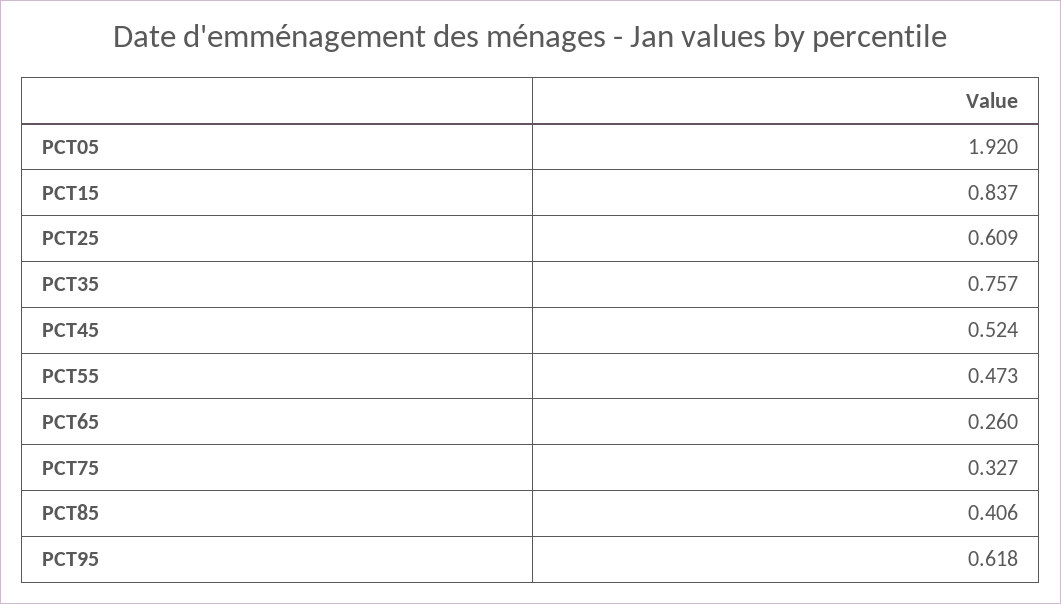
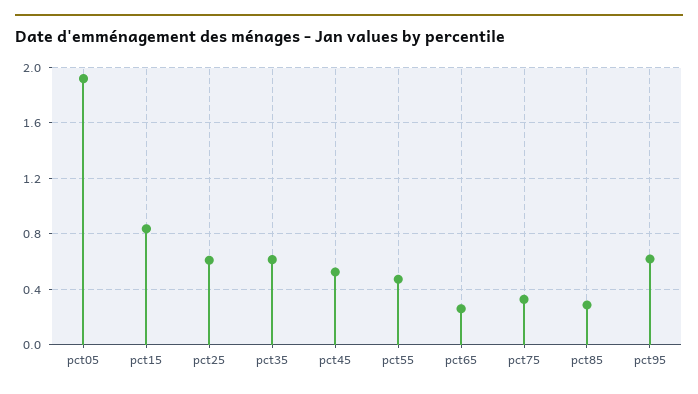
PCT35: 0.757 -> 0.6
PCT85: 0.406 -> 0.3

